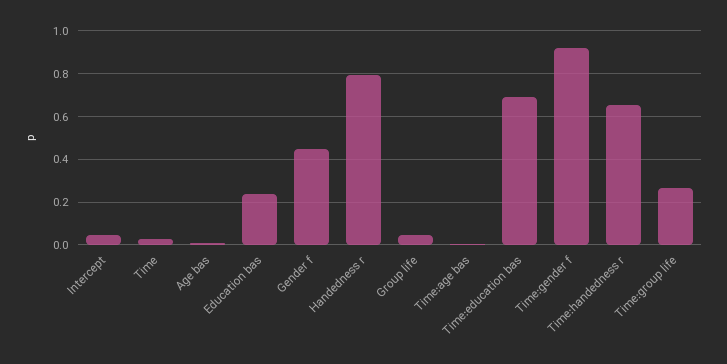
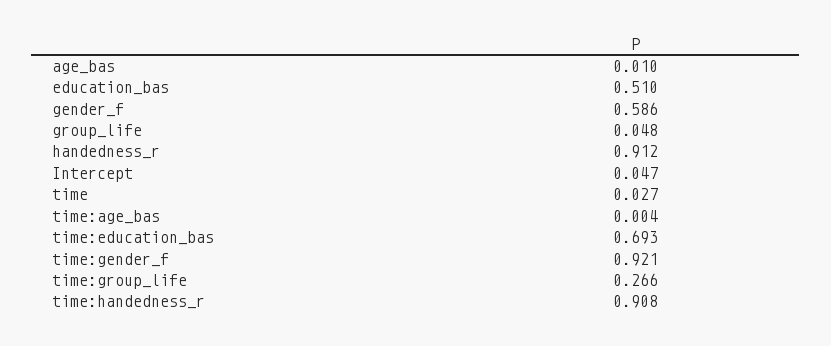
Education bas: 0.25 -> 0.51
Gender f: 0.45 -> 0.586
Handedness r: 0.8 -> 0.912
Time:handedness r: 0.65 -> 0.908

